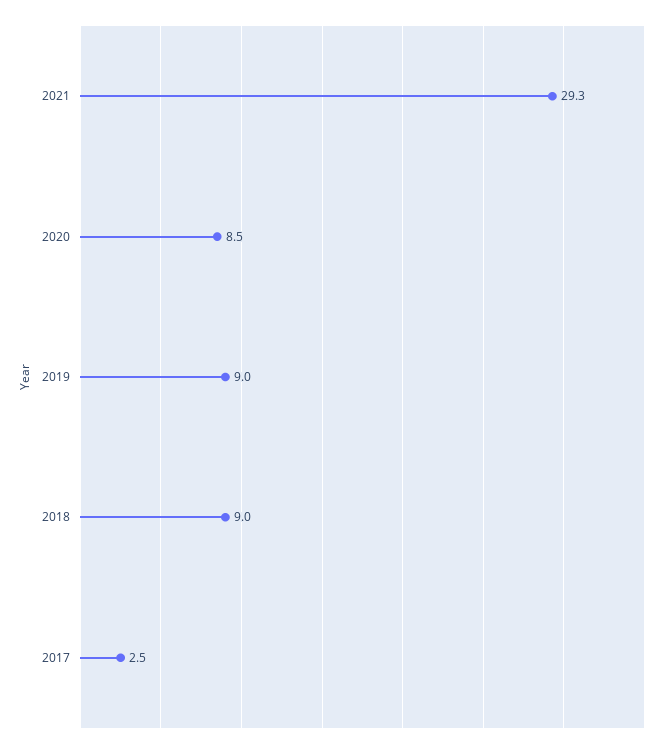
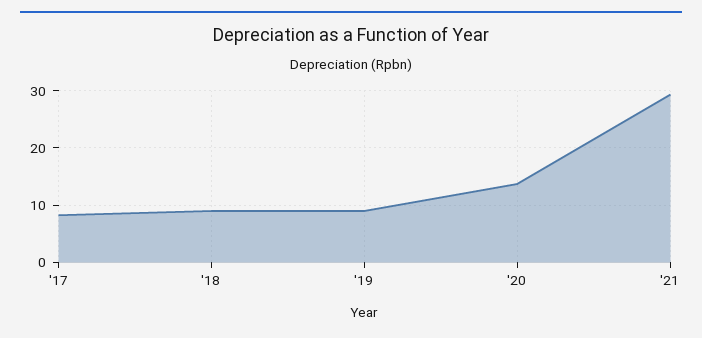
2020: 8.5 -> 14
2017: 2.5 -> 8

